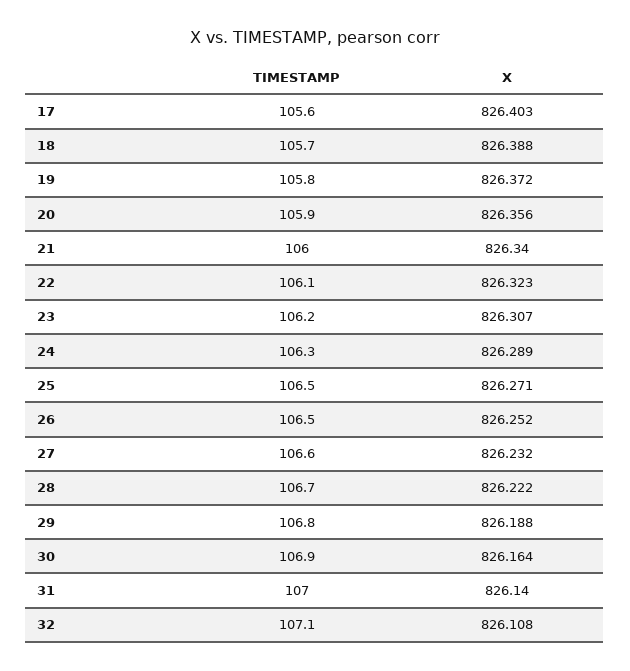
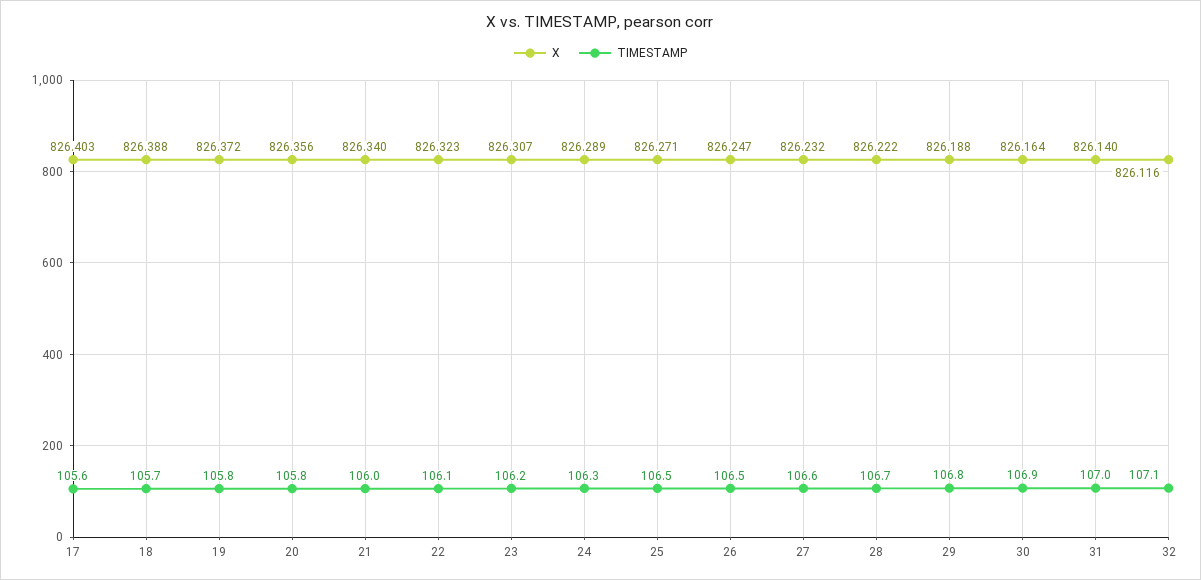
TIMESTAMP, 20: 105.9 -> 105.8
X, 26: 826.252 -> 826.247
X, 32: 826.108 -> 826.116

